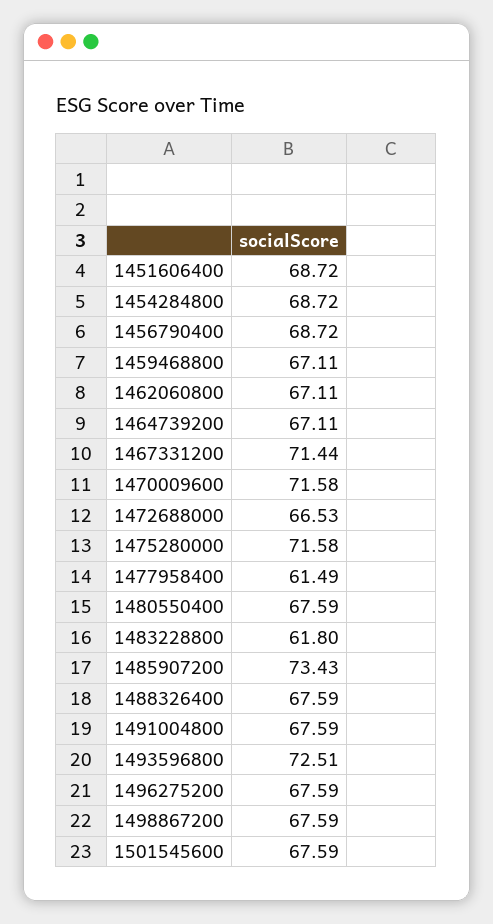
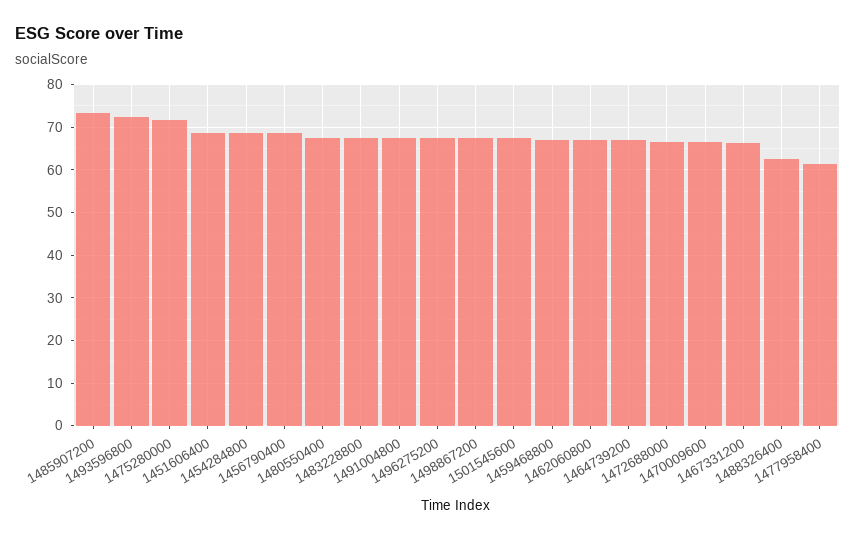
1467331200: 71.44 -> 66
1470009600: 71.58 -> 66
1483228800: 61.8 -> 68
1488326400: 67.59 -> 62

